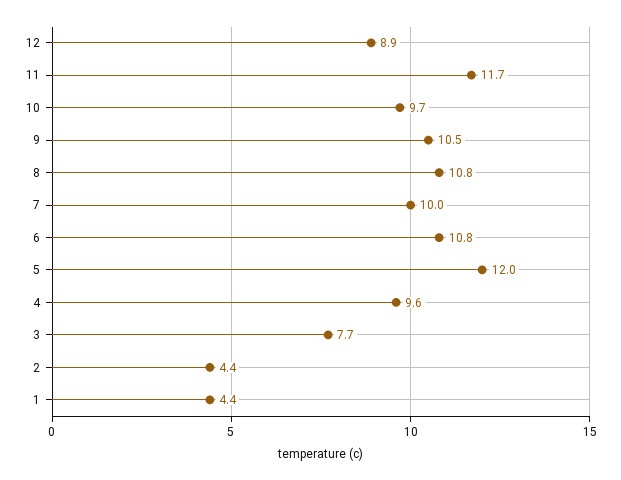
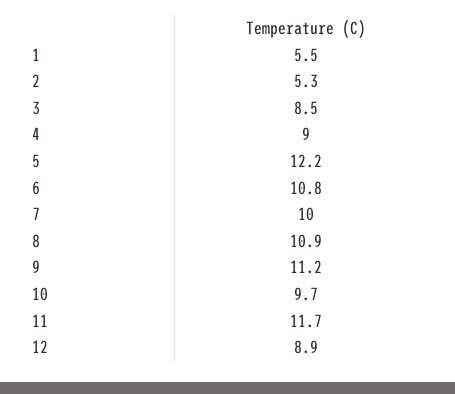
9: 10.5 -> 11.2
8: 10.8 -> 10.9
5: 12 -> 12.2
4: 9.6 -> 9
3: 7.7 -> 8.5
2: 4.4 -> 5.3
1: 4.4 -> 5.5

